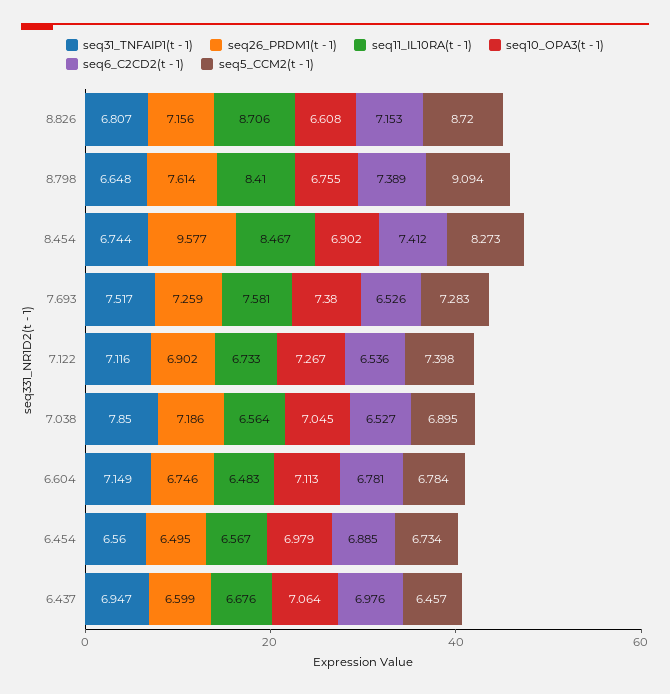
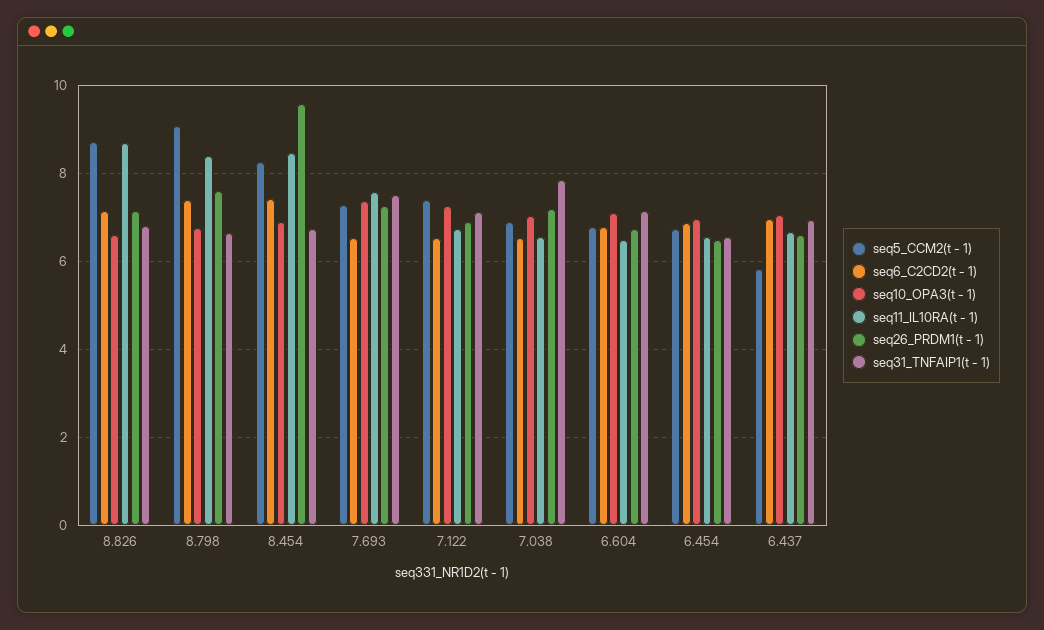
seq5_CCM2(t - 1), 6.437: 6.457 -> 5.8

